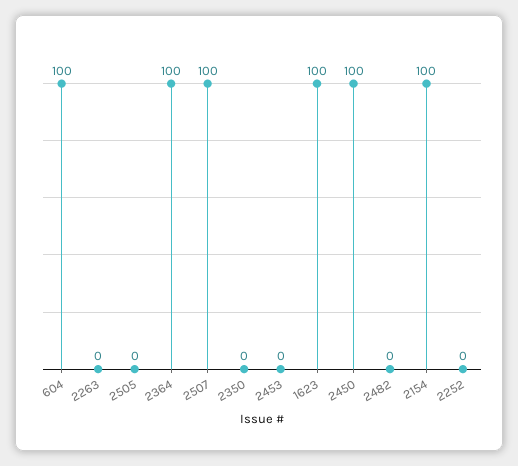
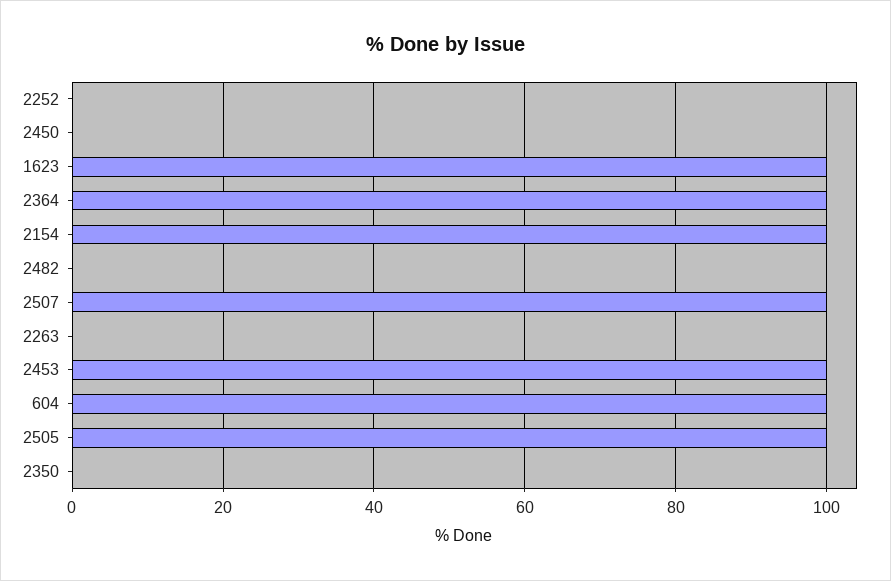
2505: 0 -> 100
2453: 0 -> 100
2450: 100 -> 0

